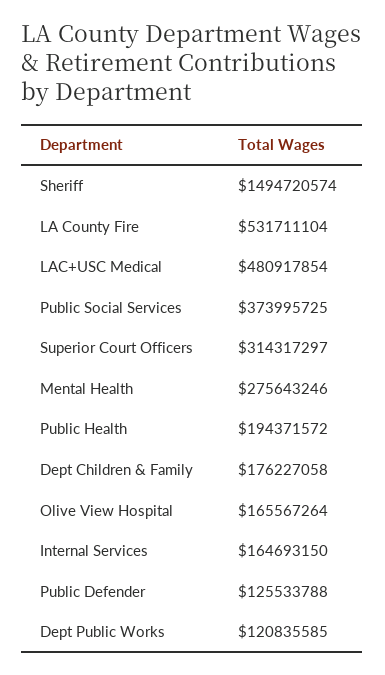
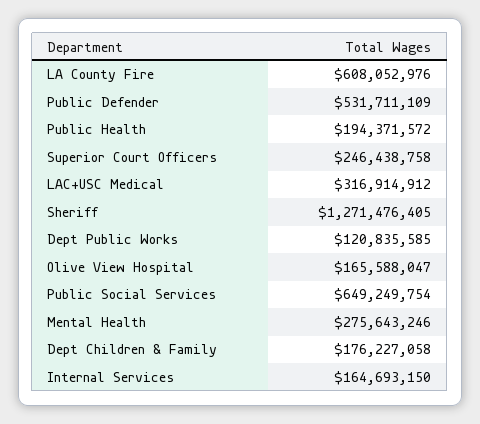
Sheriff: 1494720574 -> 1271476405
LA County Fire: 531711104 -> 608052976
LAC+USC Medical: 480917854 -> 316914912
Public Social Services: 373995725 -> 649249754
Superior Court Officers: 314317297 -> 246438758
Olive View Hospital: 165567264 -> 165588047
Public Defender: 125533788 -> 531711109

